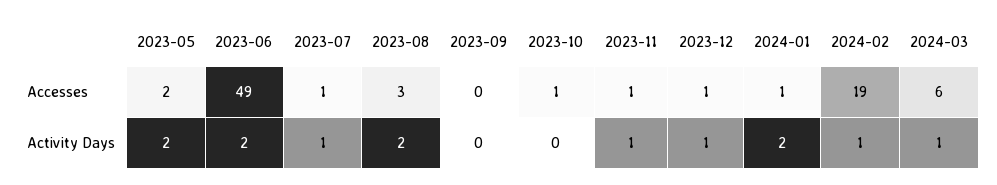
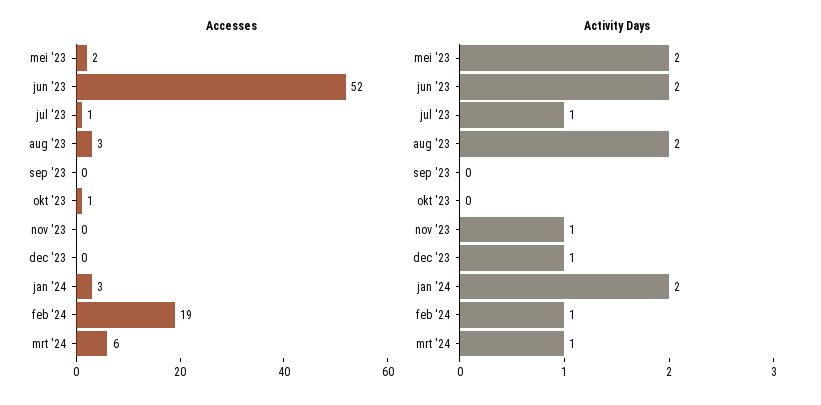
Accesses, 2023-06: 49 -> 52
Accesses, 2023-11: 1 -> 0
Accesses, 2023-12: 1 -> 0
Accesses, 2024-01: 1 -> 3

